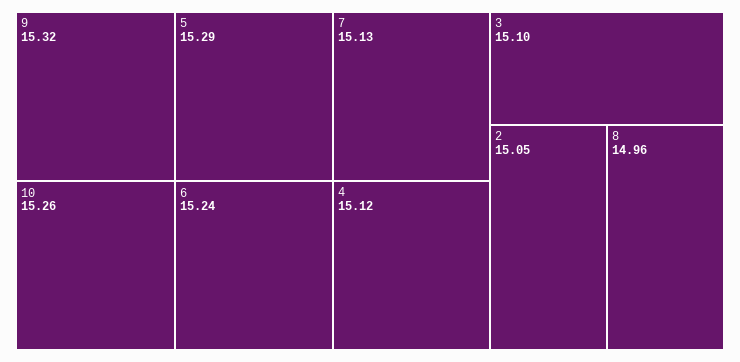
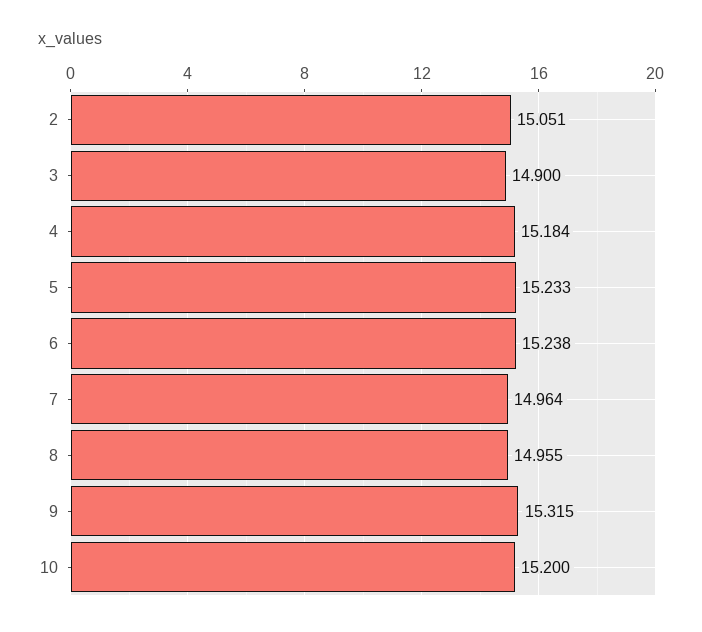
5: 15.29 -> 15.233
10: 15.26 -> 15.2
7: 15.13 -> 14.964
4: 15.12 -> 15.184
3: 15.1 -> 14.9

